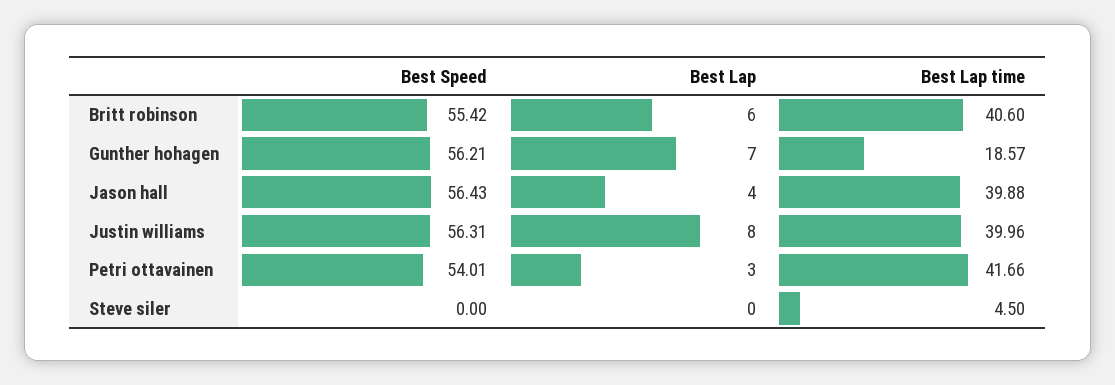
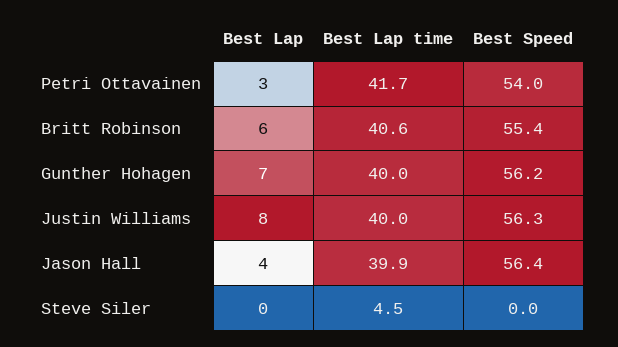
Best Lap time, Gunther hohagen: 18.57 -> 40

